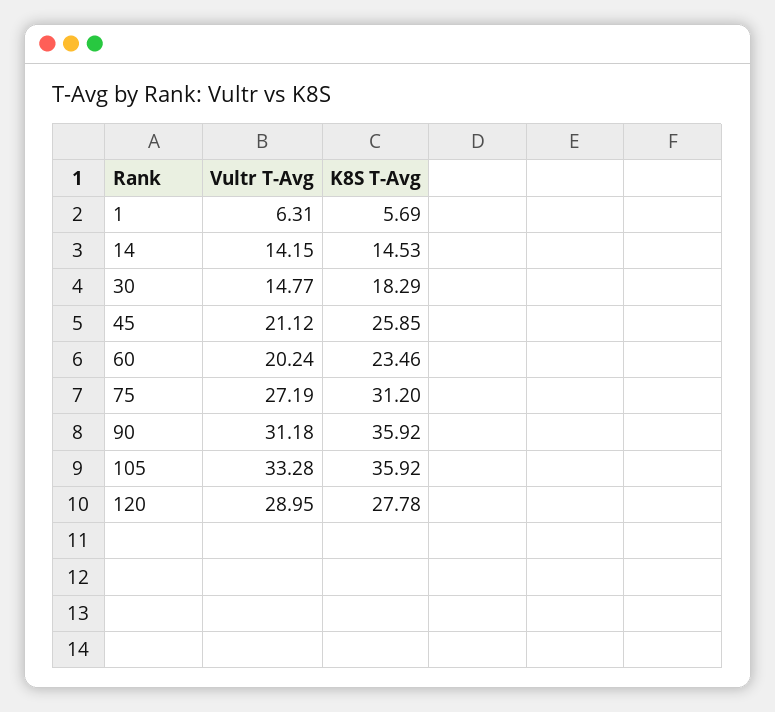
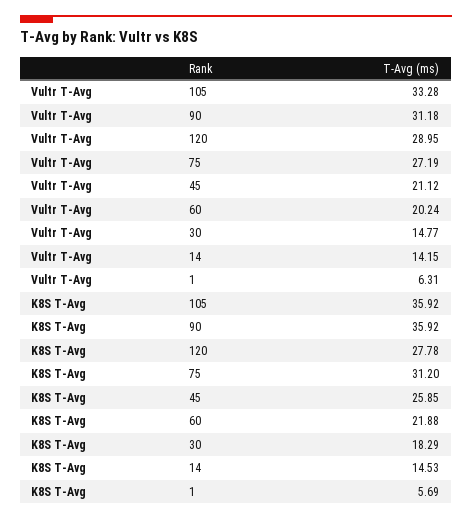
K8S T-Avg, 60: 23.46 -> 21.88

